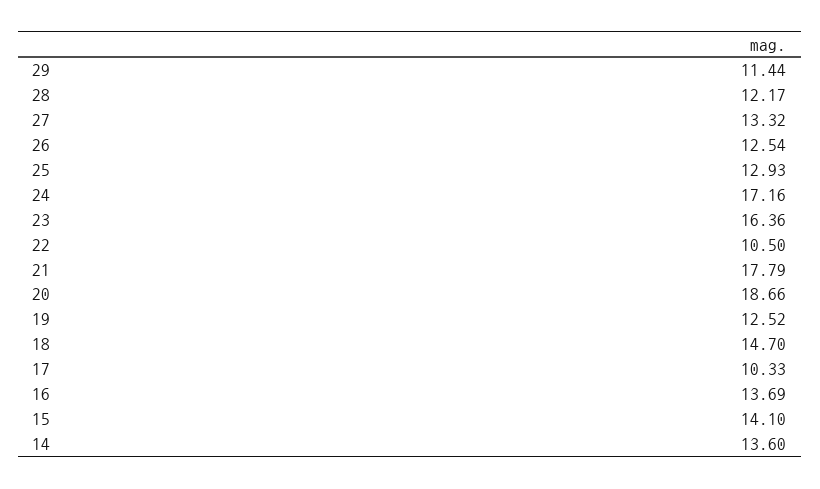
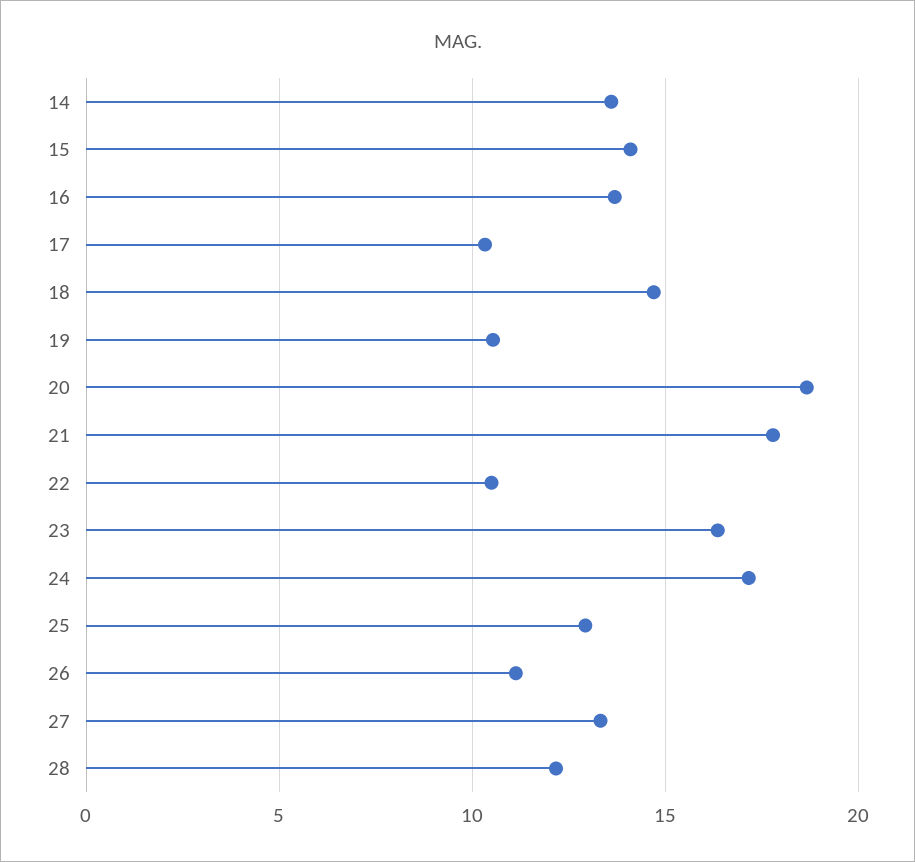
29: 11.44 -> none
26: 12.54 -> 11
19: 12.52 -> 10.5

